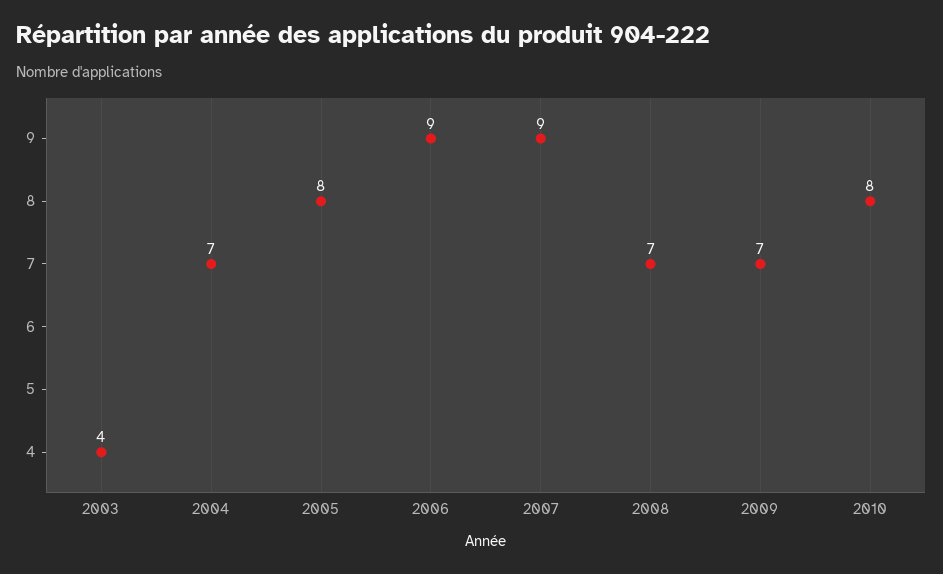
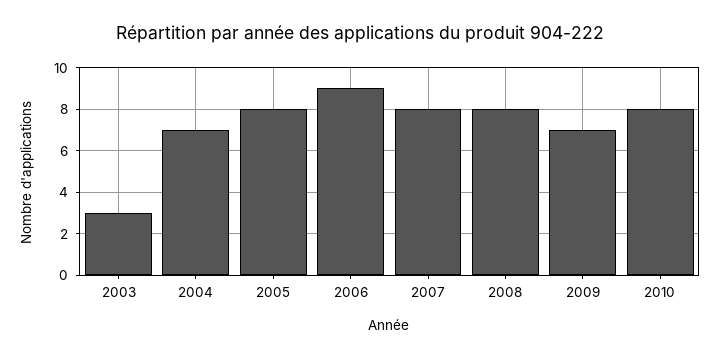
2003: 4 -> 3
2007: 9 -> 8
2008: 7 -> 8

